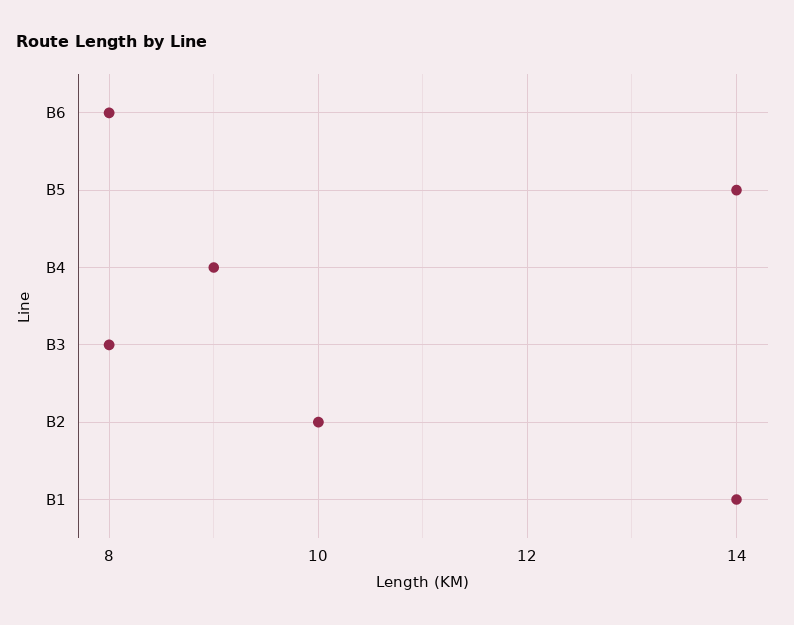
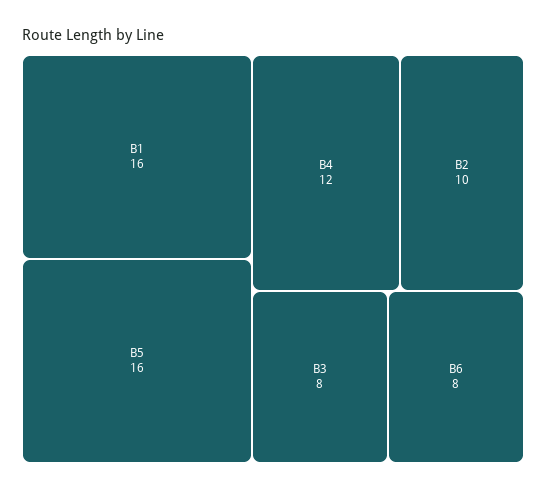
B5: 14 -> 16
B4: 9 -> 12
B1: 14 -> 16

